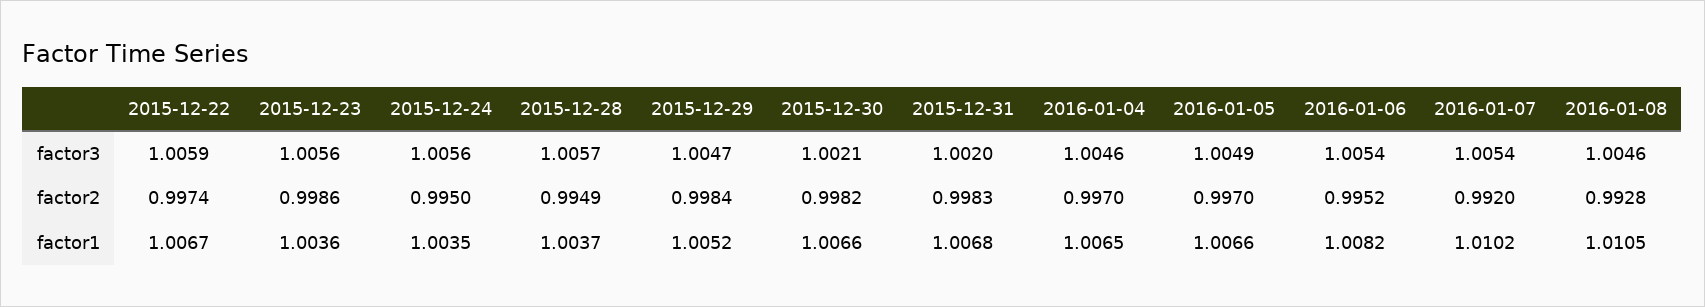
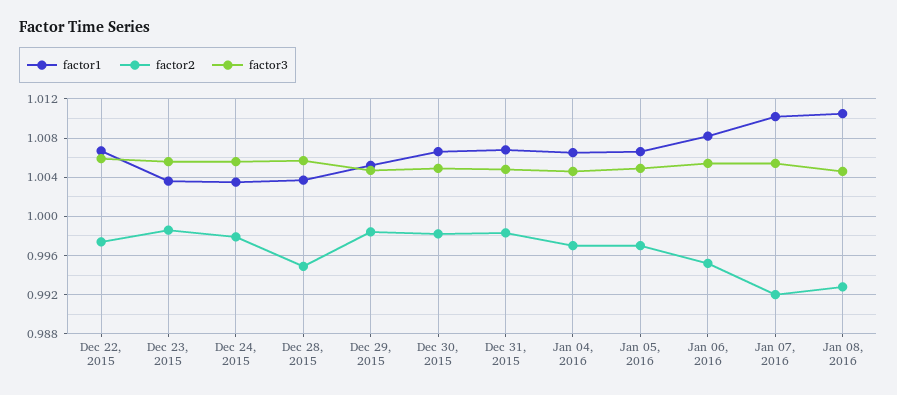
factor3, 2015-12-30: 1.0021 -> 1.005
factor3, 2015-12-31: 1.002 -> 1.005
factor2, 2015-12-24: 0.995 -> 0.998

